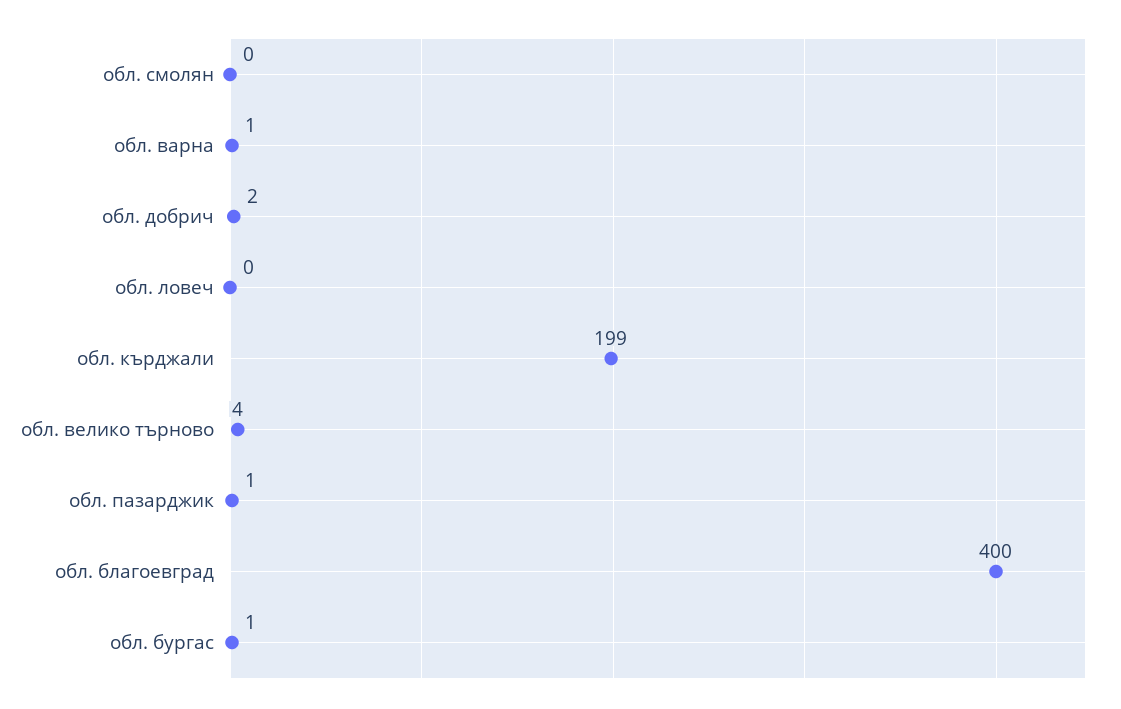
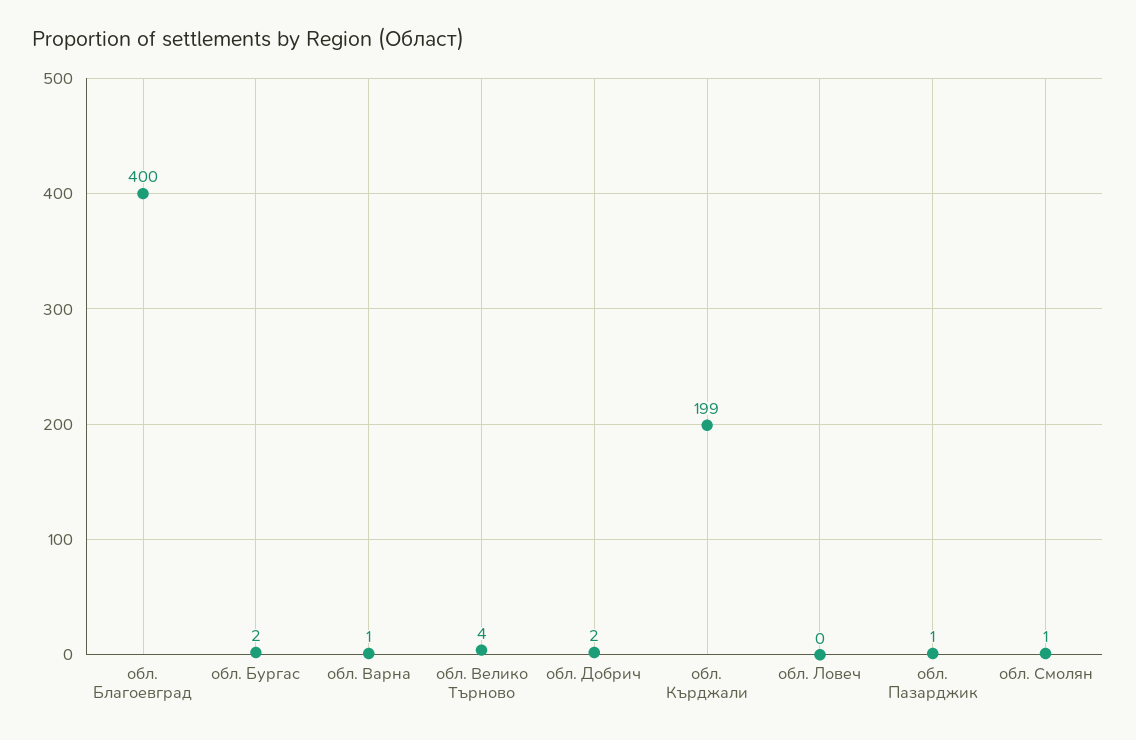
обл. смолян: 0 -> 1
обл. бургас: 1 -> 2

